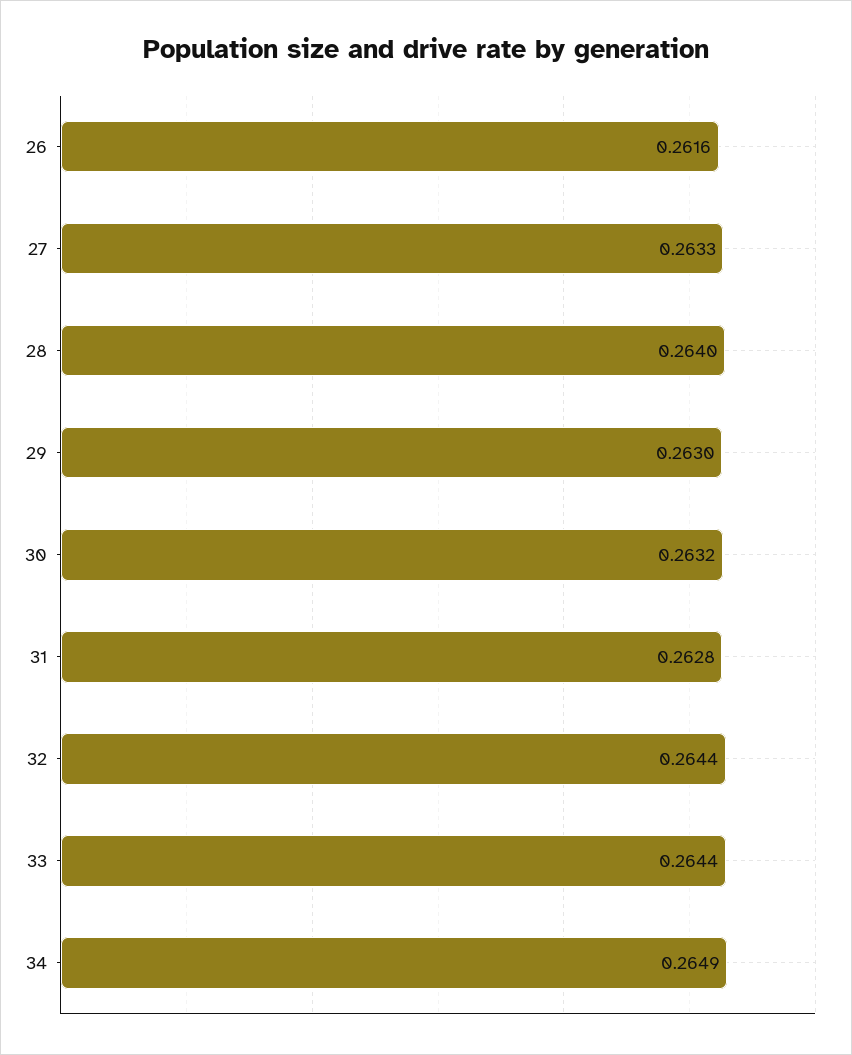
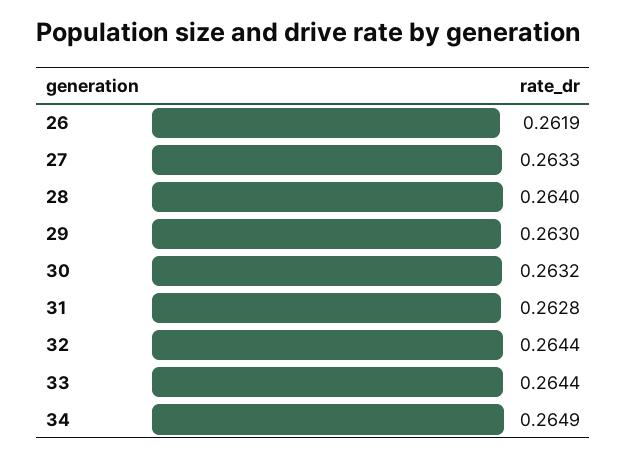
26: 0.2616 -> 0.2619

